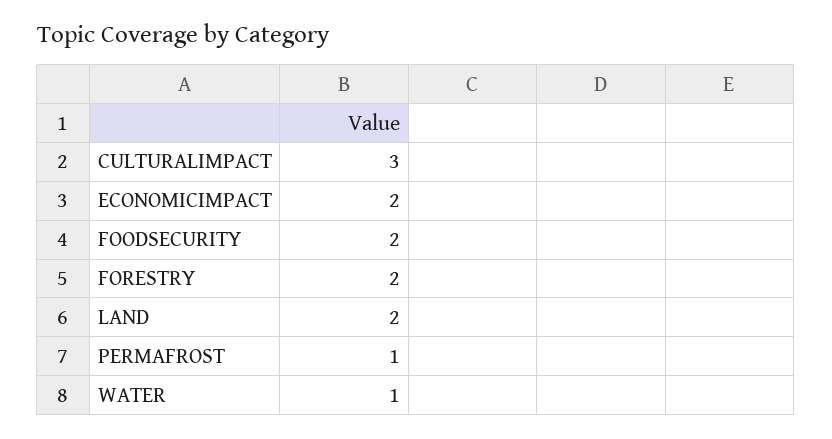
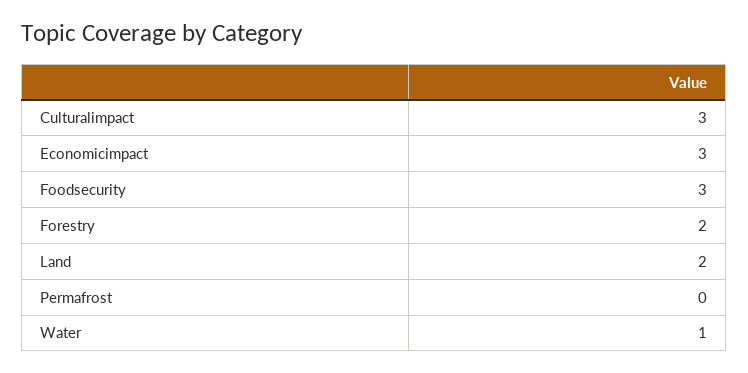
ECONOMICIMPACT: 2 -> 3
FOODSECURITY: 2 -> 3
PERMAFROST: 1 -> 0

